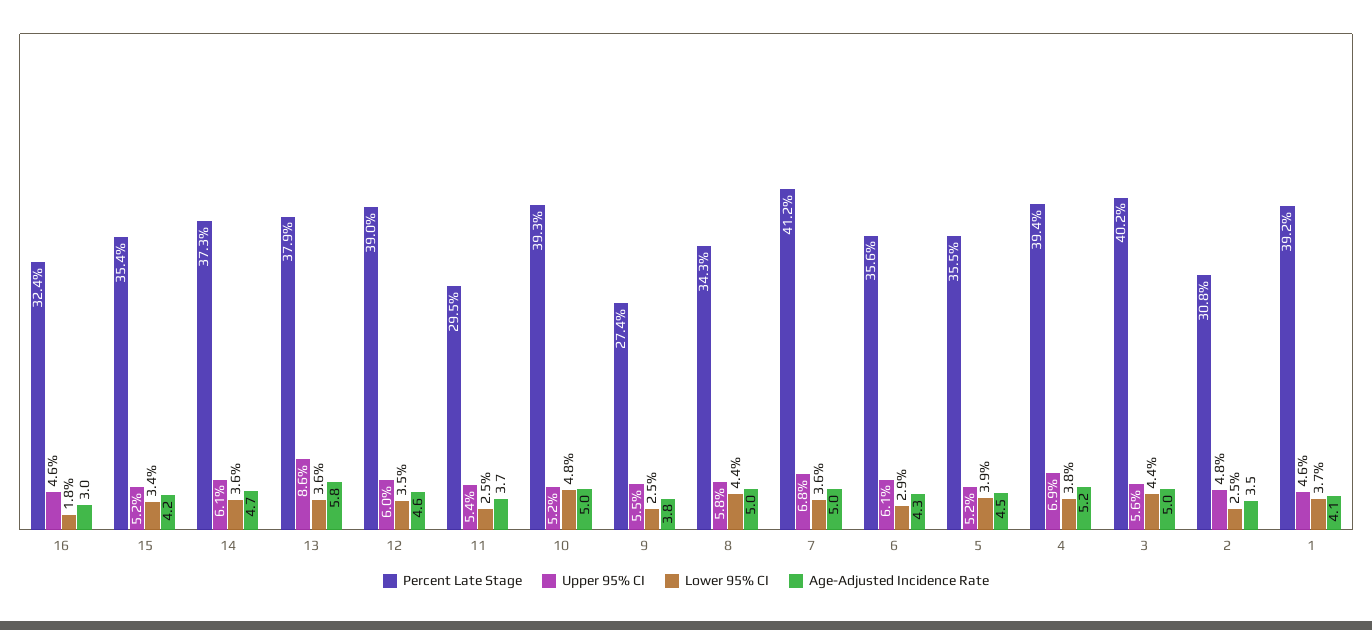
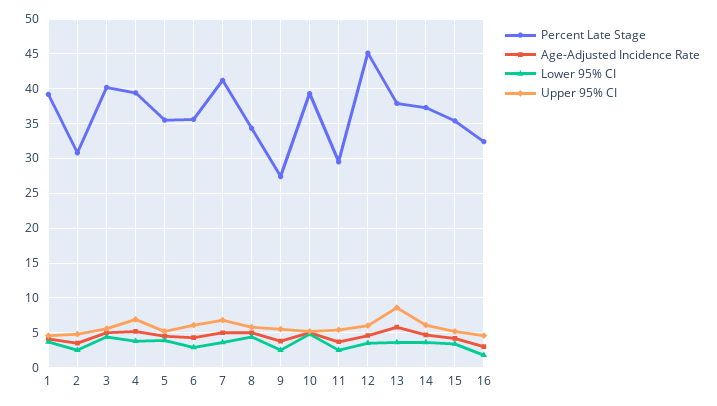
Percent Late Stage, 12: 39 -> 45

